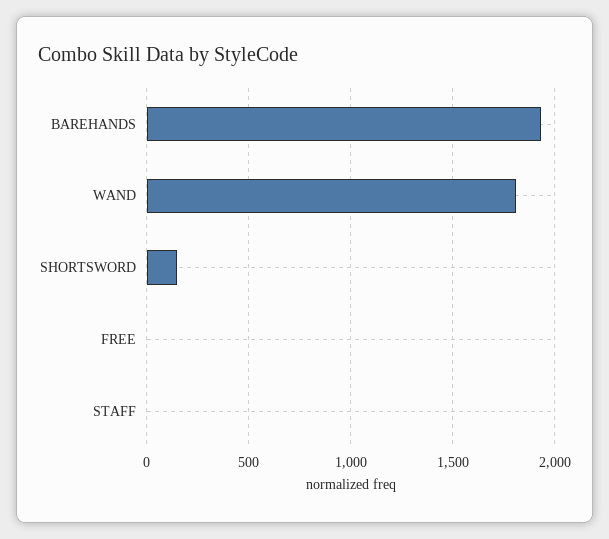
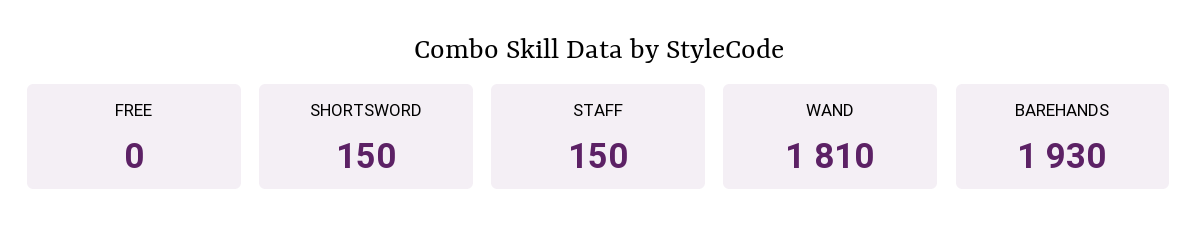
STAFF: 0 -> 150

